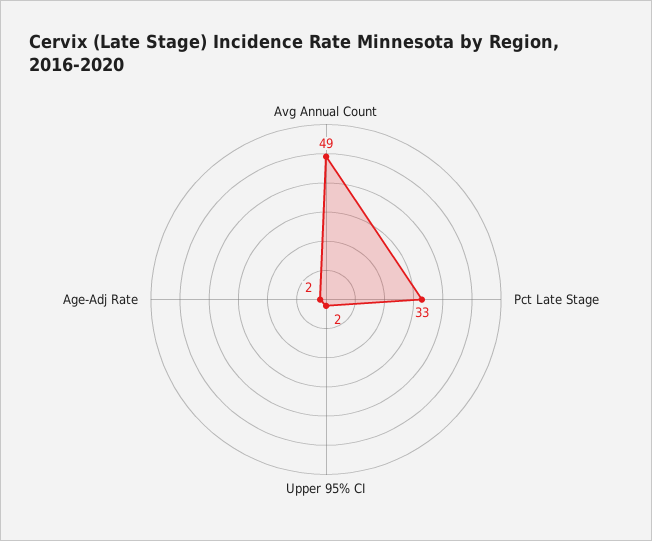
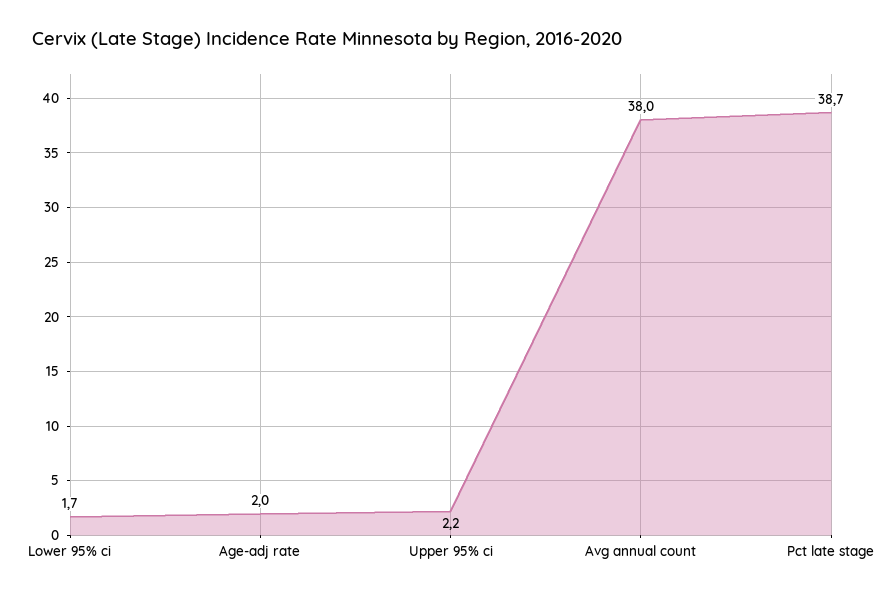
Avg Annual Count: 49 -> 38
Pct Late Stage: 33 -> 38.7
Lower 95% ci: none -> 1.7

